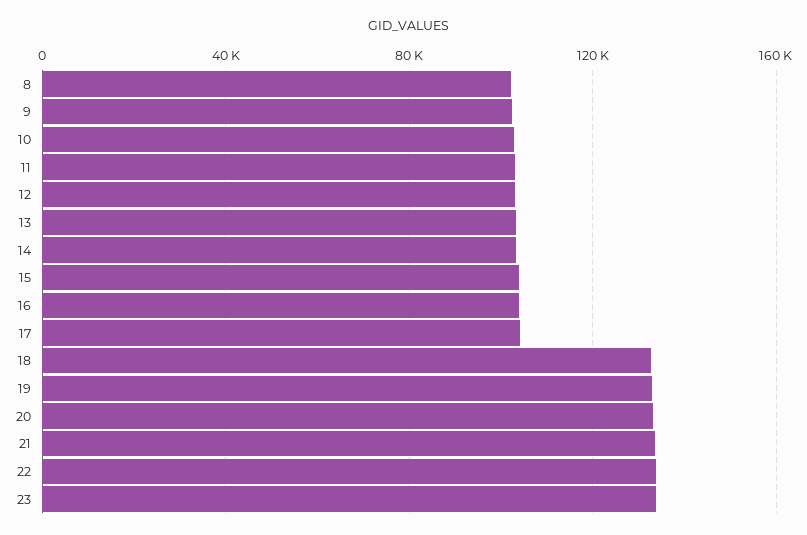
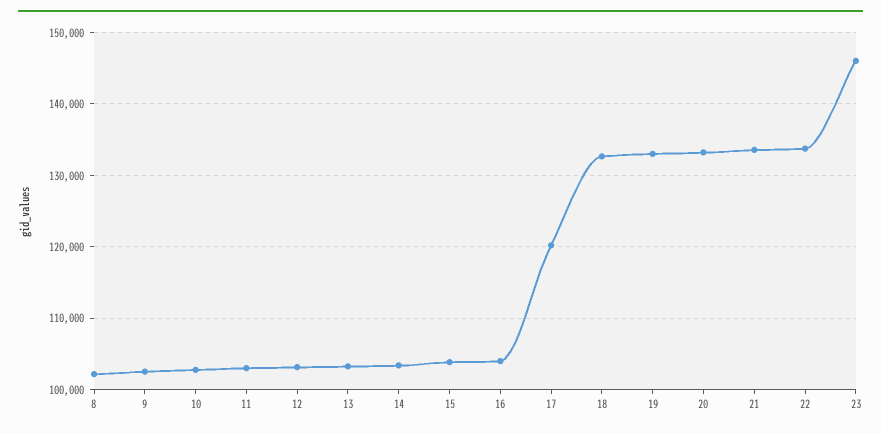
17: 105000 -> 120000
23: 135000 -> 146000

